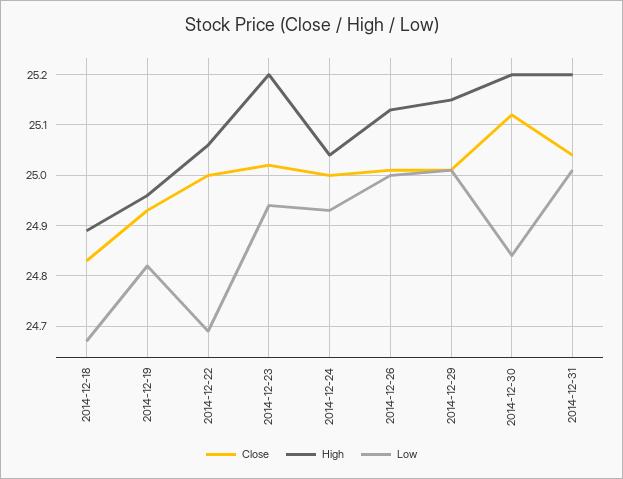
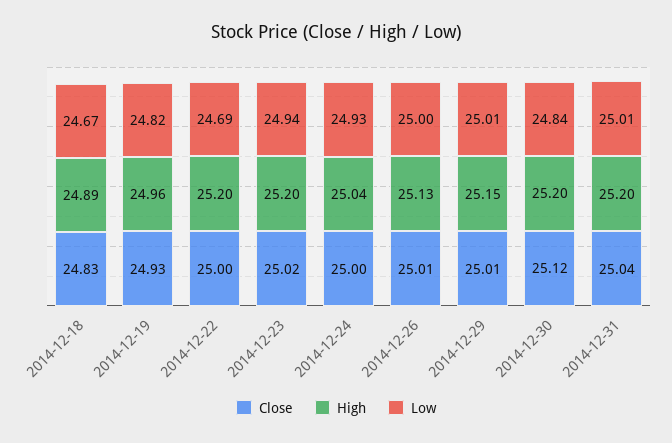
High, 2014-12-22: 25.05 -> 25.2

